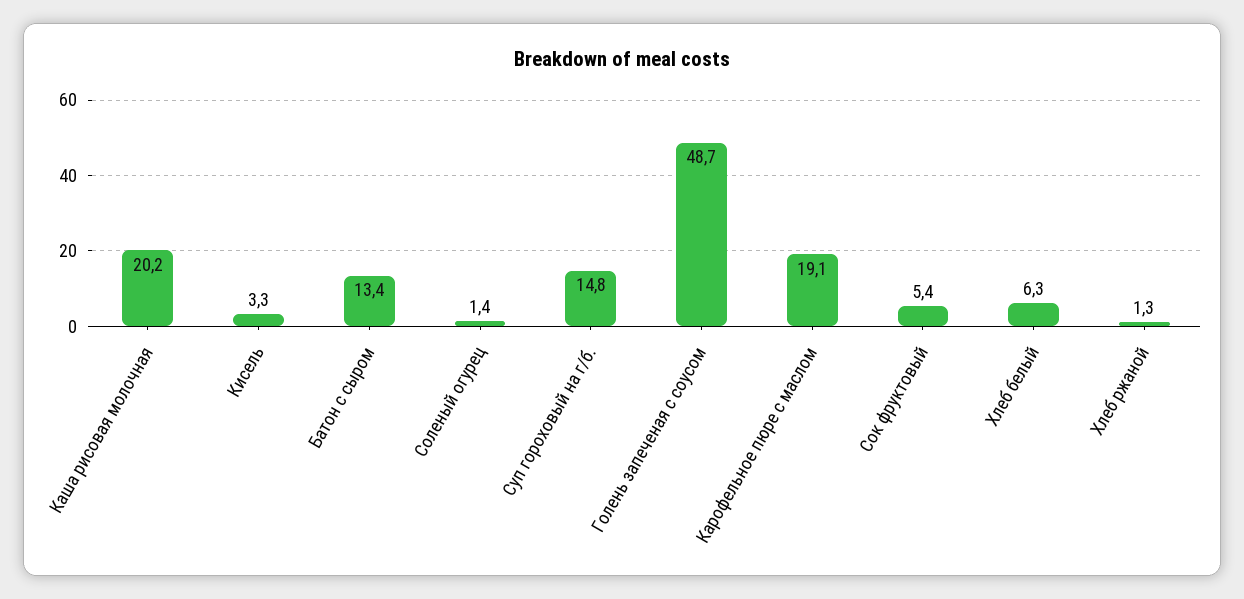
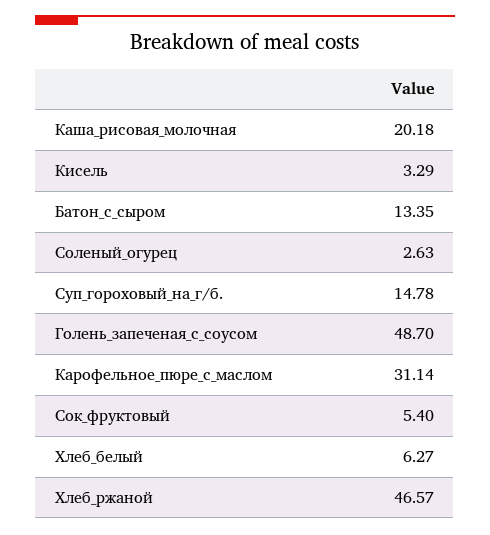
Соленый огурец: 1.4 -> 2.63
Карофельное пюре с маслом: 19.1 -> 31.14
Хлеб ржаной: 1.3 -> 46.57

